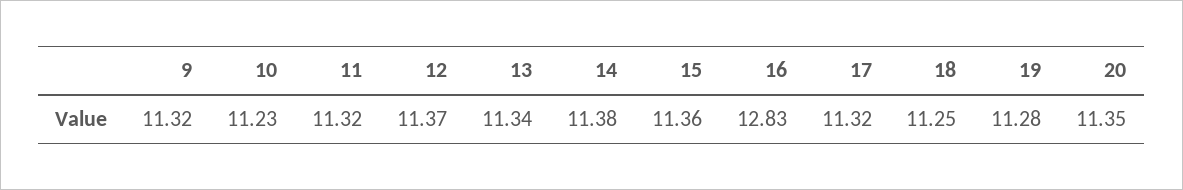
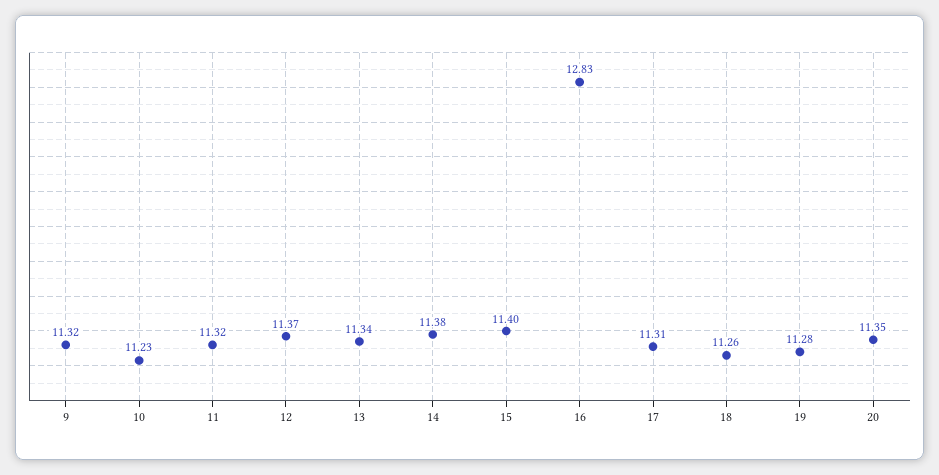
15: 11.36 -> 11.4
17: 11.32 -> 11.31
18: 11.25 -> 11.26

